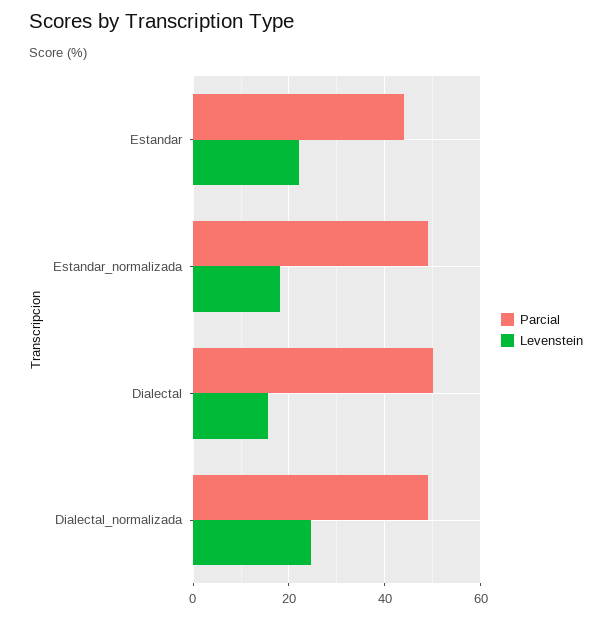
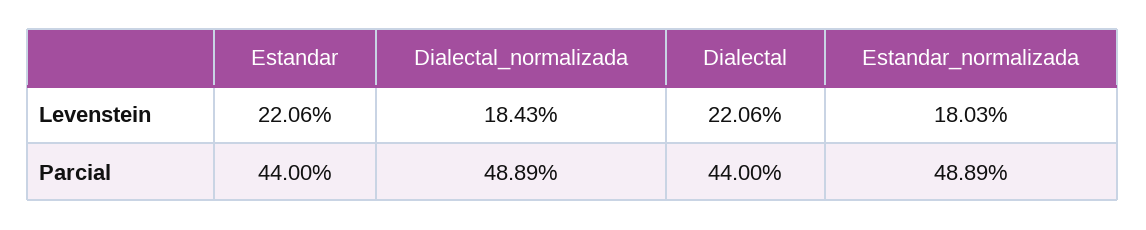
Parcial, Dialectal: 50 -> 44
Levenstein, Dialectal: 16 -> 22.06
Levenstein, Dialectal_normalizada: 24 -> 18.43

